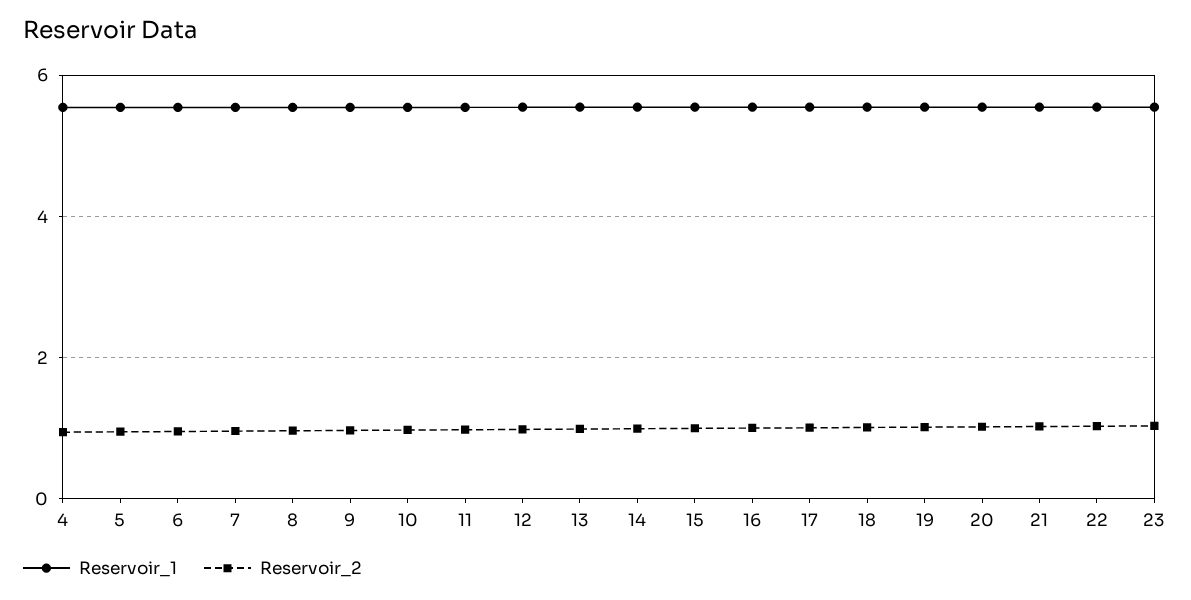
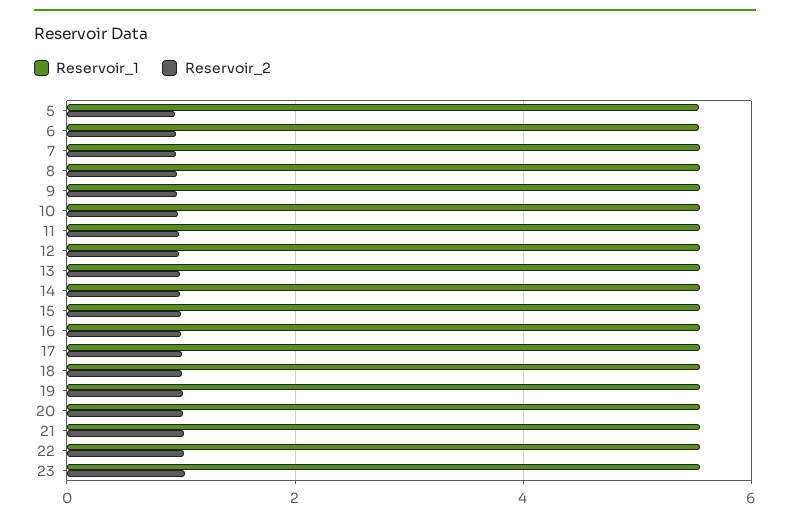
Reservoir_1, 4: 5.6 -> none
Reservoir_2, 4: 1 -> none

